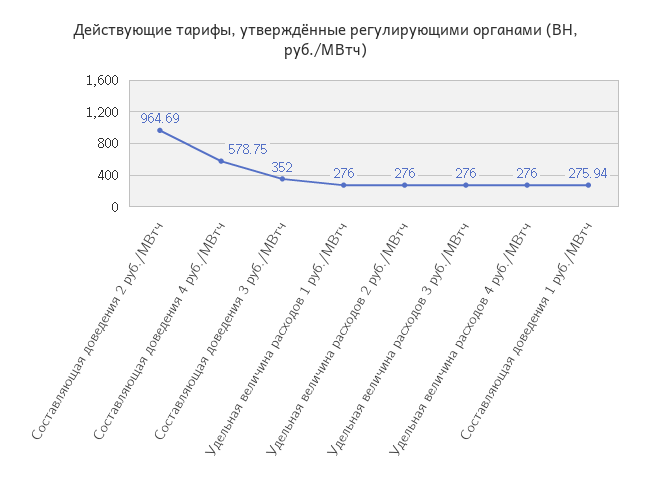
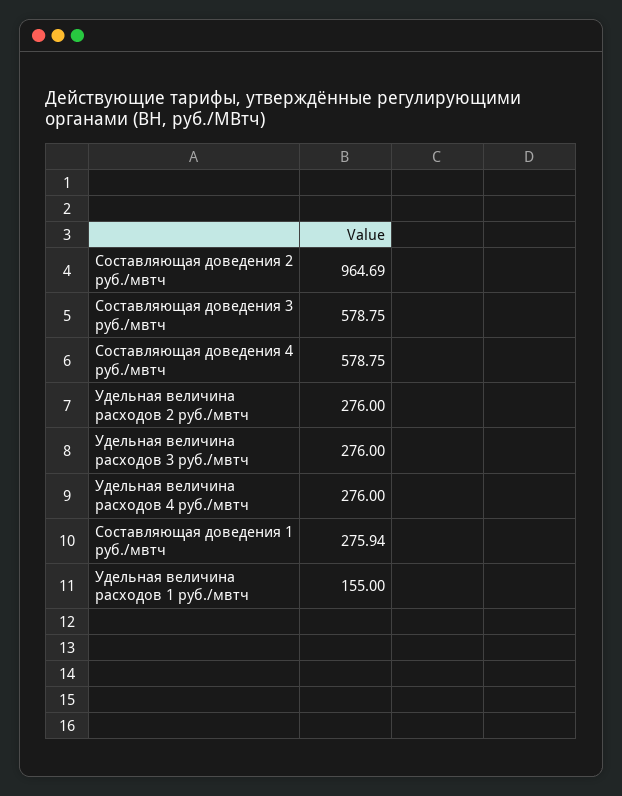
Составляющая доведения 3 руб./МВтч: 352 -> 578.75
Удельная величина расходов 1 руб./МВтч: 276 -> 155

